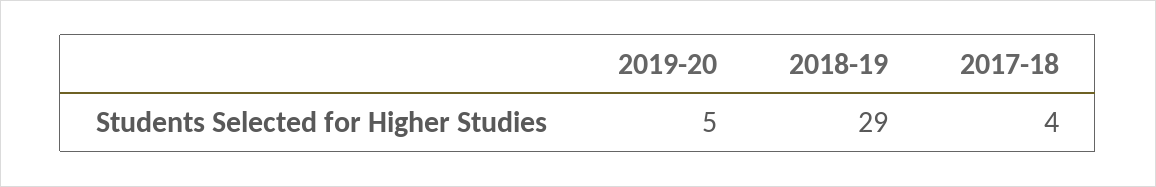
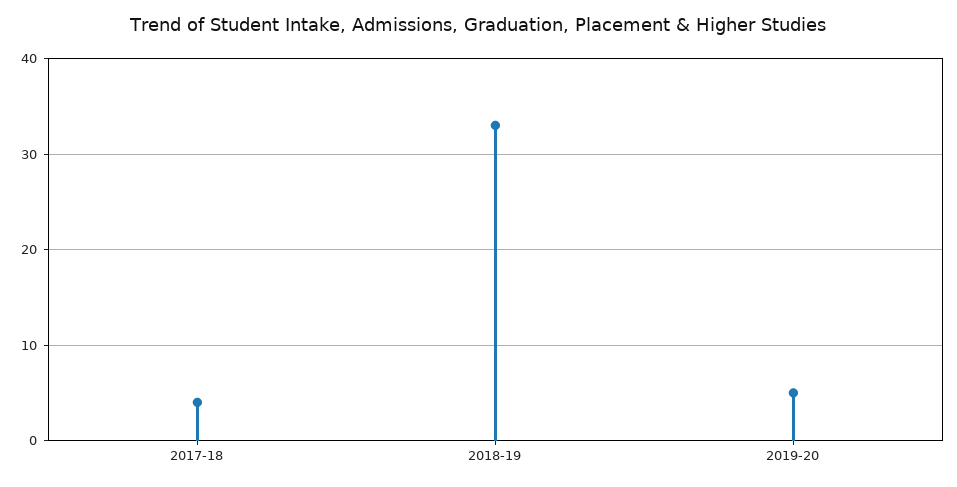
2018-19: 29 -> 33

